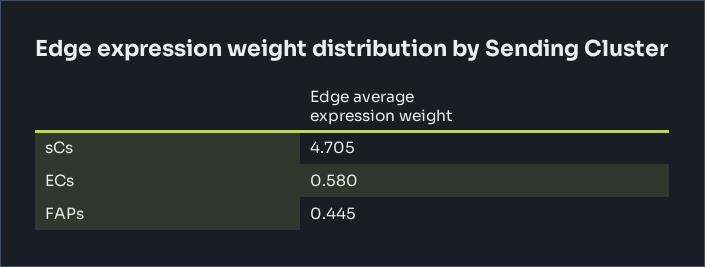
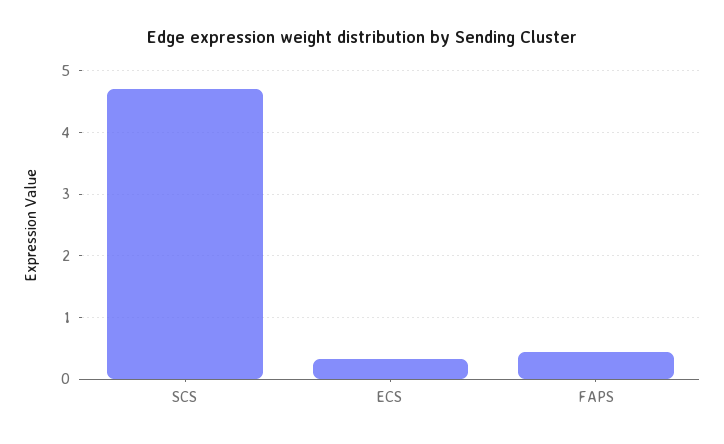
ECs: 0.58 -> 0.3

